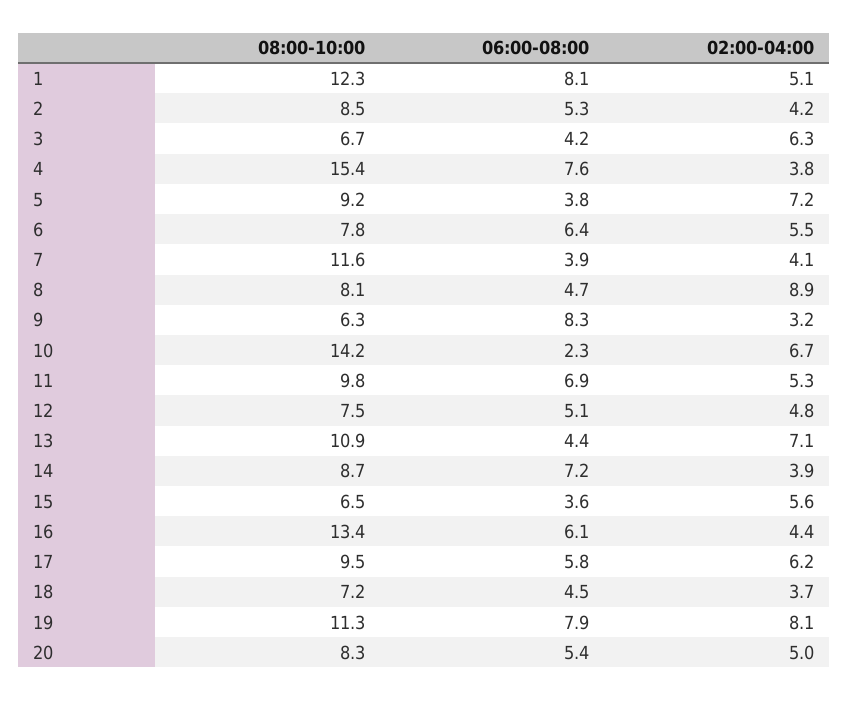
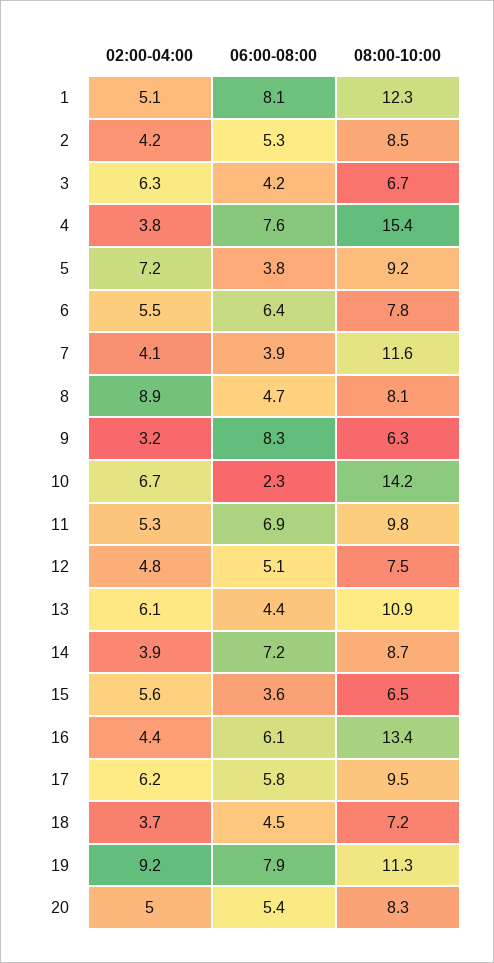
02:00-04:00, 13: 7.1 -> 6.1
02:00-04:00, 19: 8.1 -> 9.2

